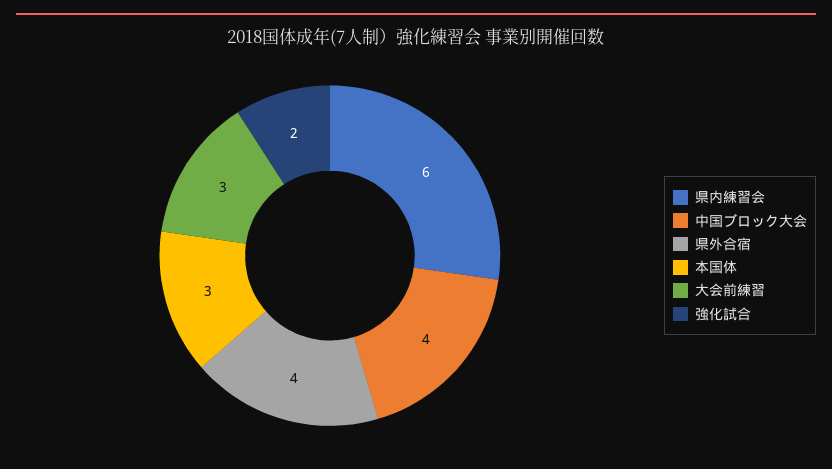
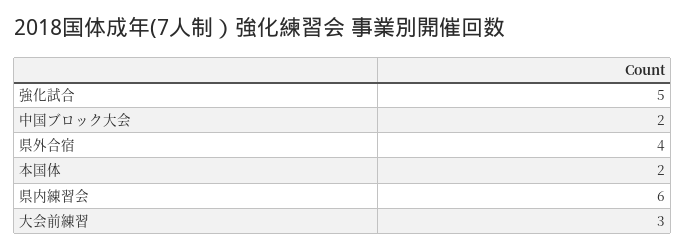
中国ブロック大会: 4 -> 2
本国体: 3 -> 2
強化試合: 2 -> 5

